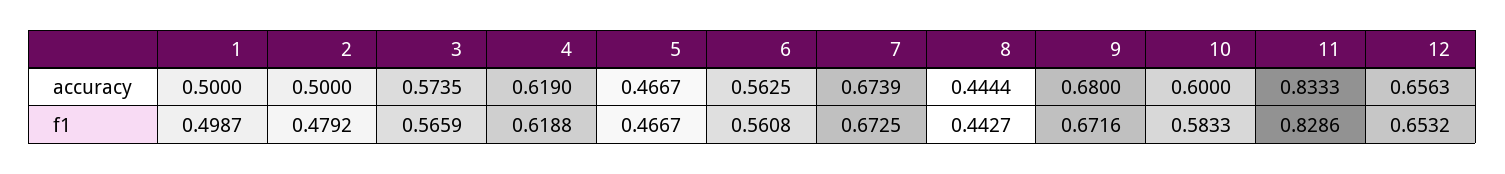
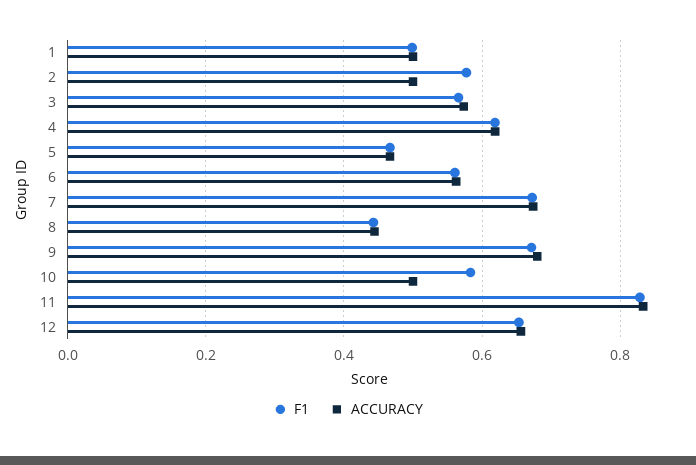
accuracy, 10: 0.6 -> 0.5
f1, 2: 0.4792 -> 0.58

